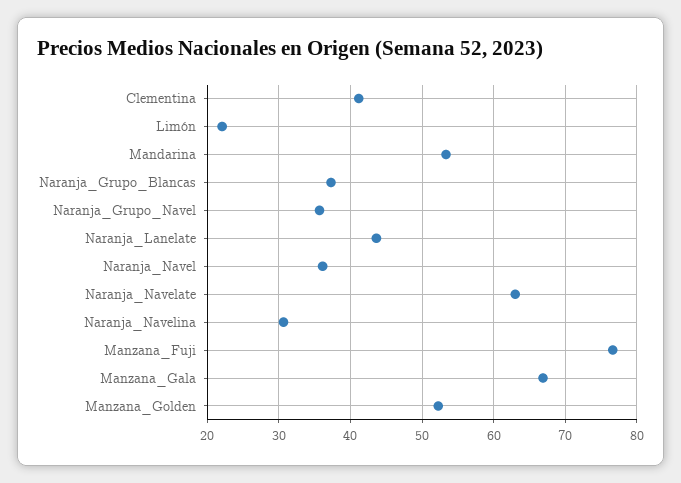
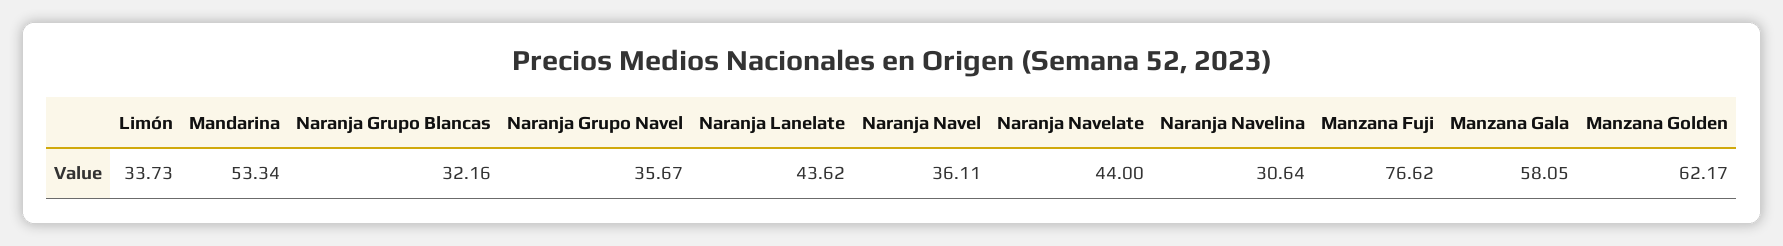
Clementina: 41 -> none
Limón: 22 -> 33.73
Naranja_Grupo_Blancas: 37 -> 32.16
Naranja_Navelate: 63 -> 44
Manzana_Gala: 67 -> 58.05
Manzana_Golden: 52 -> 62.17

